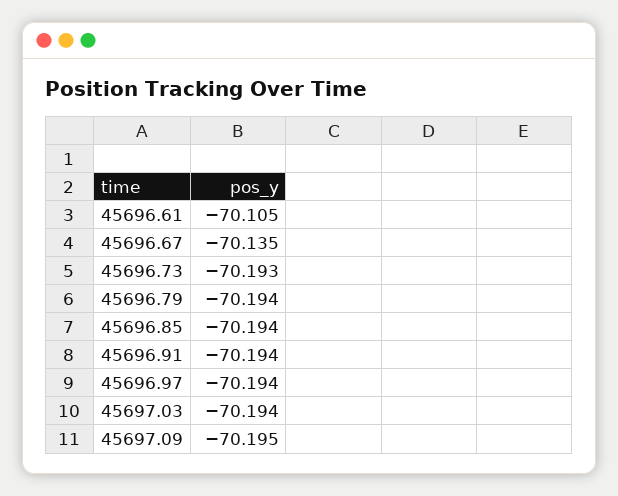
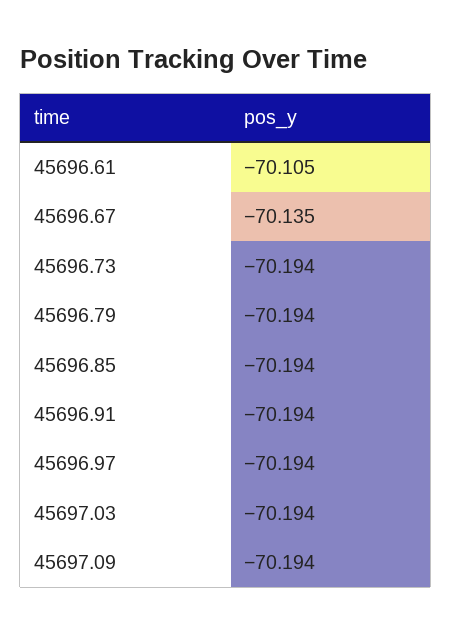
45696.73: -70.193 -> -70.194
45697.09: -70.195 -> -70.194

